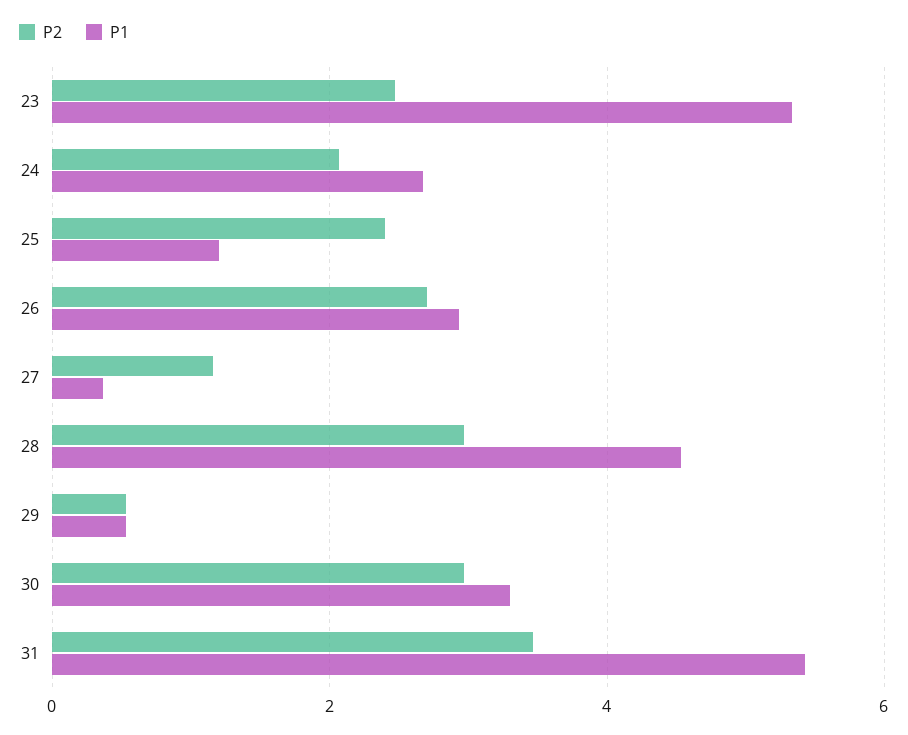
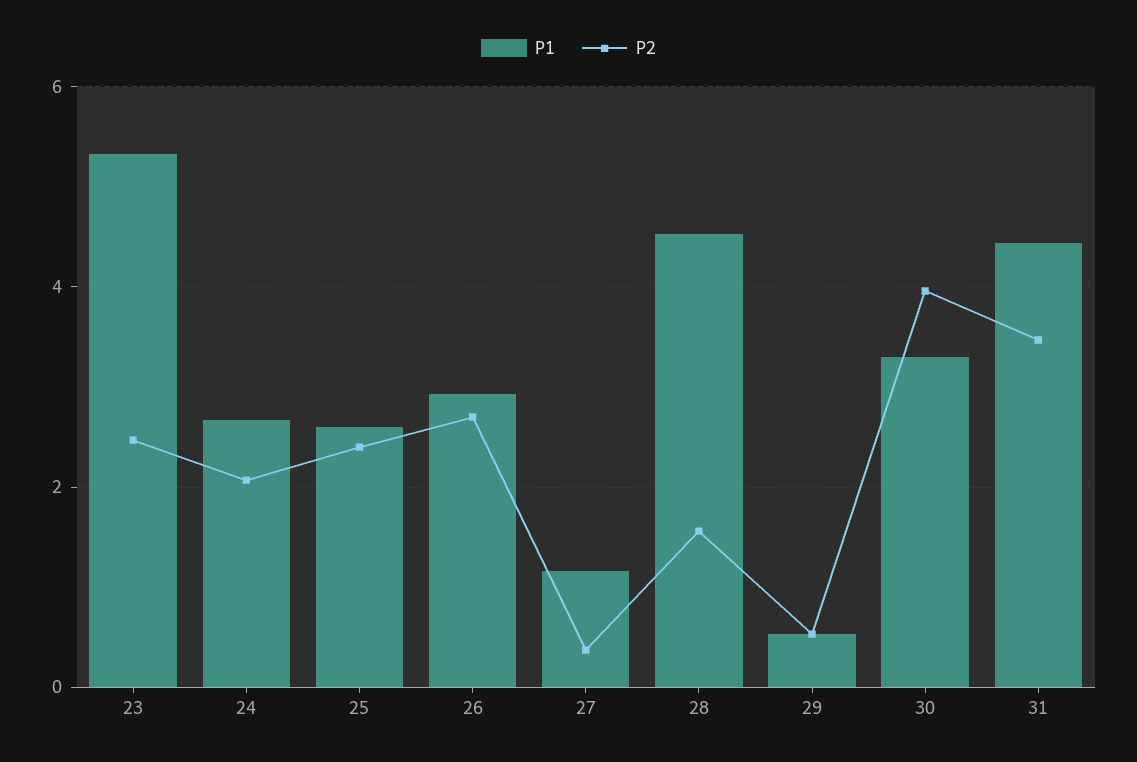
P1, 25: 1.2 -> 2.6
P2, 27: 1.2 -> 0.4
P1, 27: 0.4 -> 1.2
P2, 28: 3 -> 1.6
P2, 30: 3 -> 4
P1, 31: 5.4 -> 4.4

